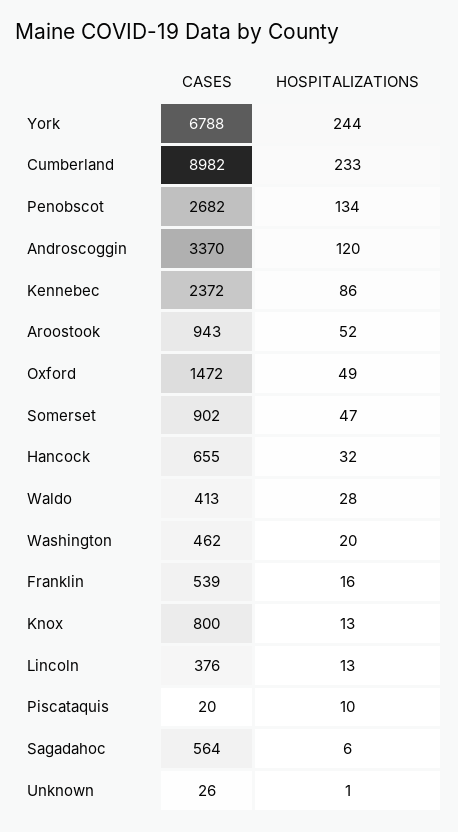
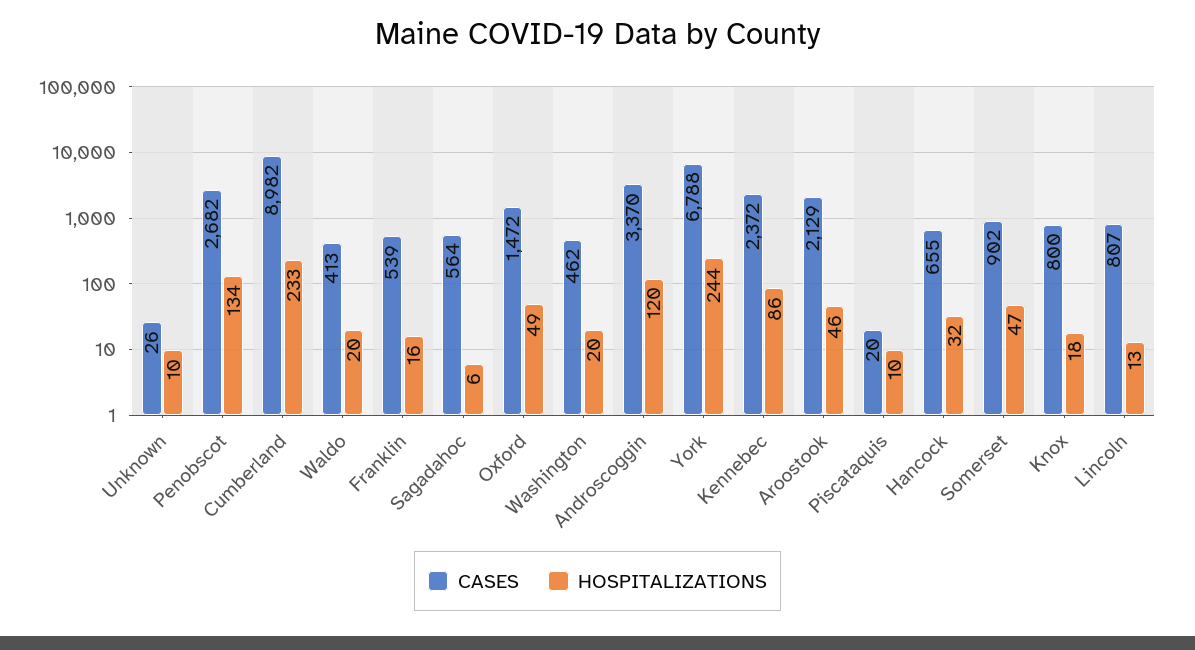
CASES, Aroostook: 943 -> 2129
HOSPITALIZATIONS, Aroostook: 52 -> 46
HOSPITALIZATIONS, Waldo: 28 -> 20
HOSPITALIZATIONS, Knox: 13 -> 18
CASES, Lincoln: 376 -> 807
HOSPITALIZATIONS, Unknown: 1 -> 10

